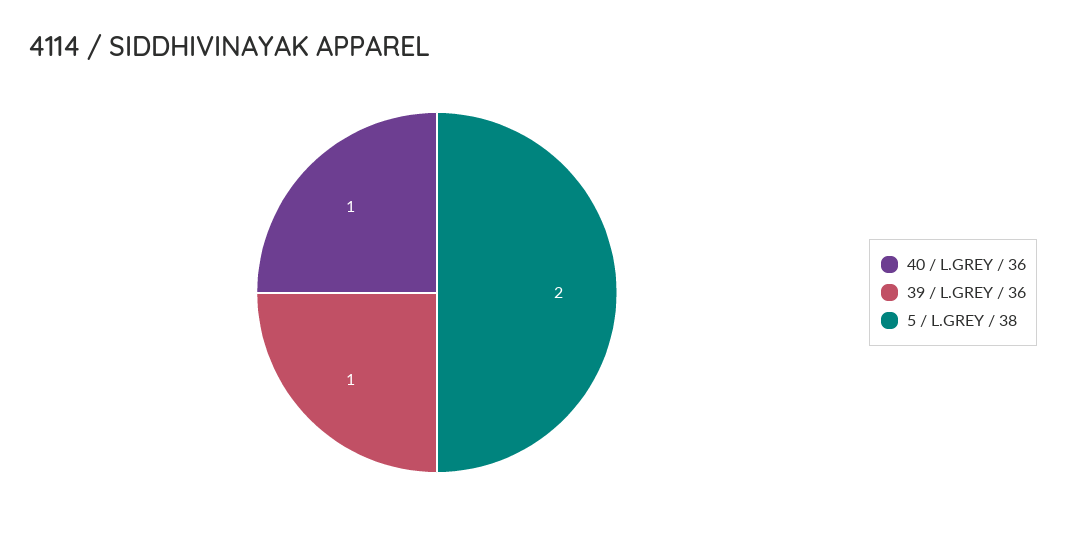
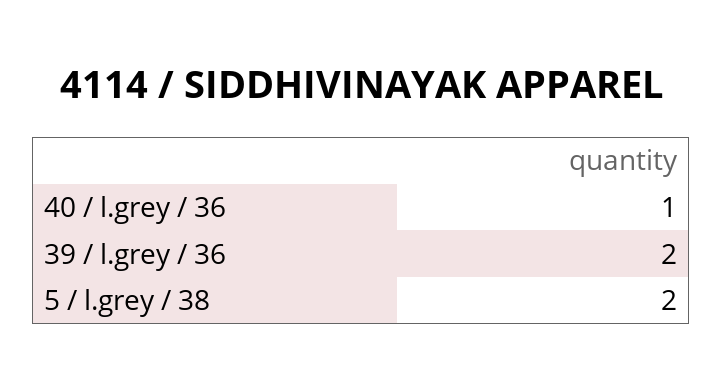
39 / L.GREY / 36: 1 -> 2

